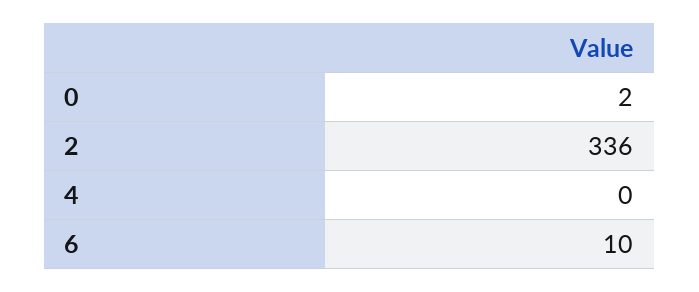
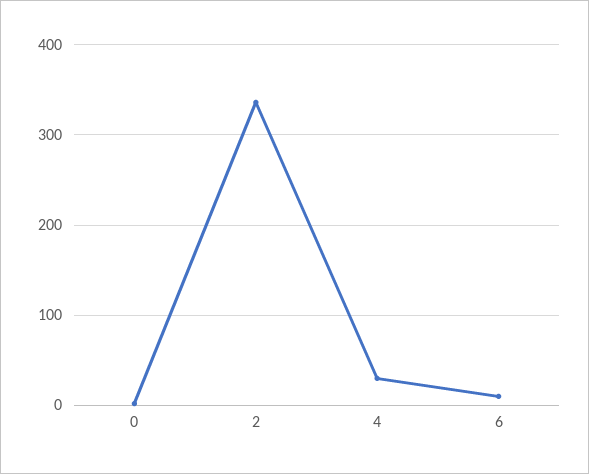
4: 0 -> 30

